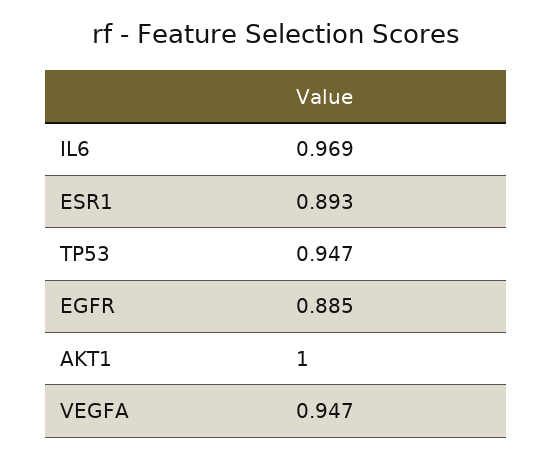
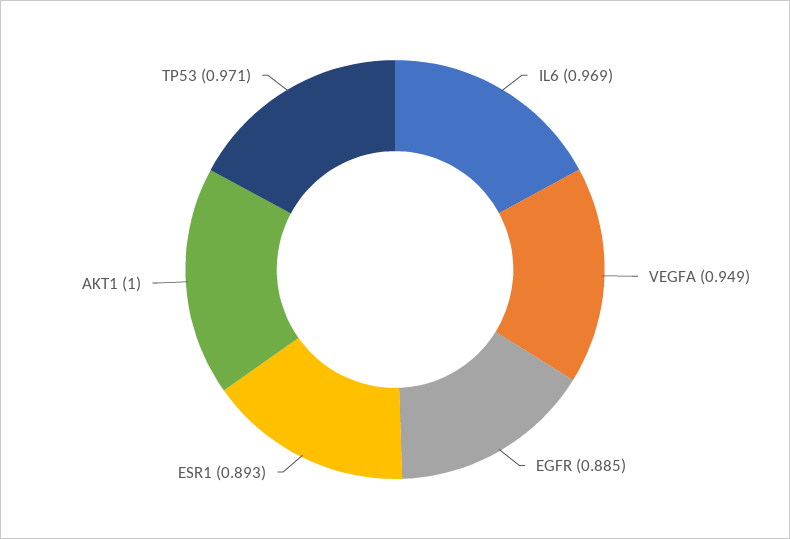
TP53: 0.947 -> 0.971
VEGFA: 0.947 -> 0.949

